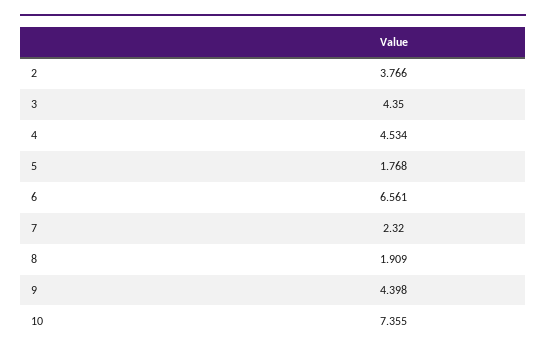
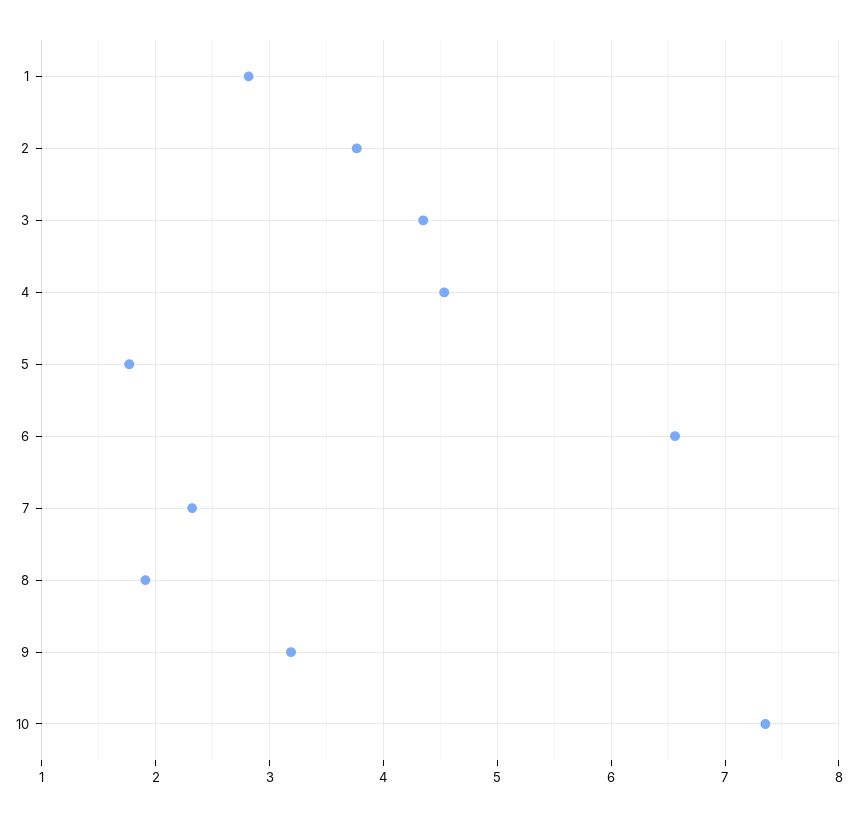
9: 4.398 -> 3.2
1: none -> 2.8

